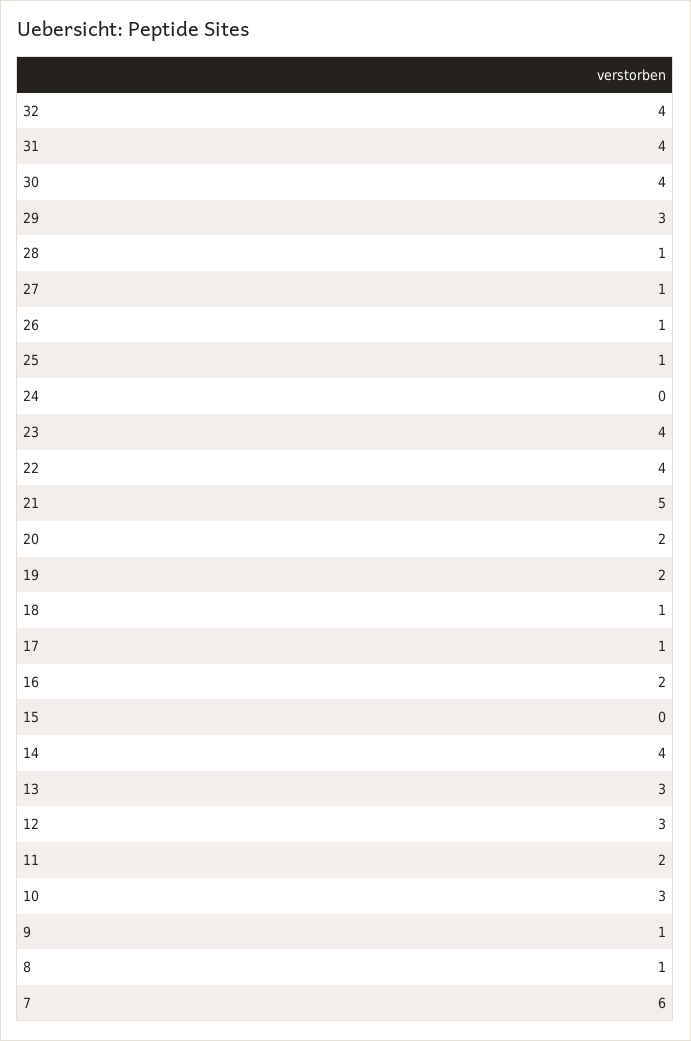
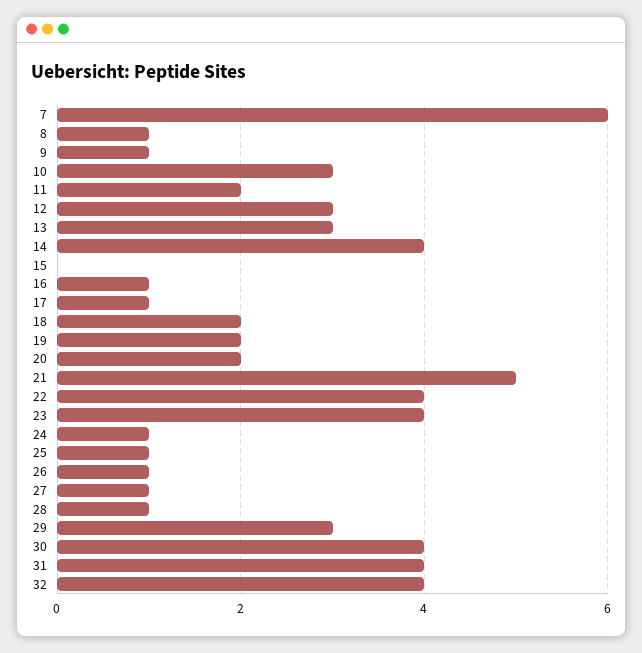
24: 0 -> 1
18: 1 -> 2
16: 2 -> 1

